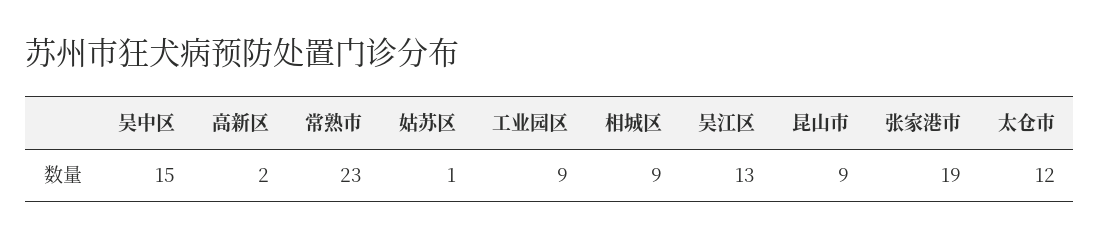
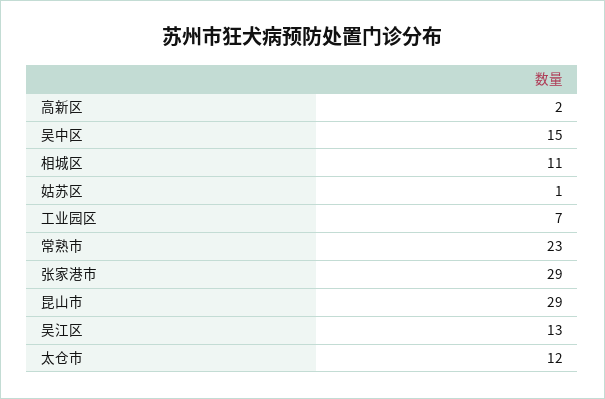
工业园区: 9 -> 7
相城区: 9 -> 11
昆山市: 9 -> 29
张家港市: 19 -> 29

